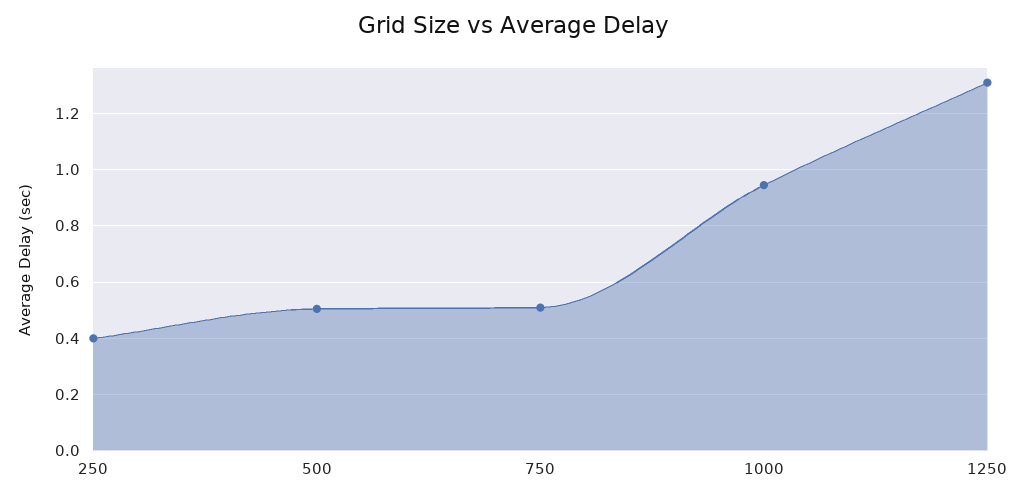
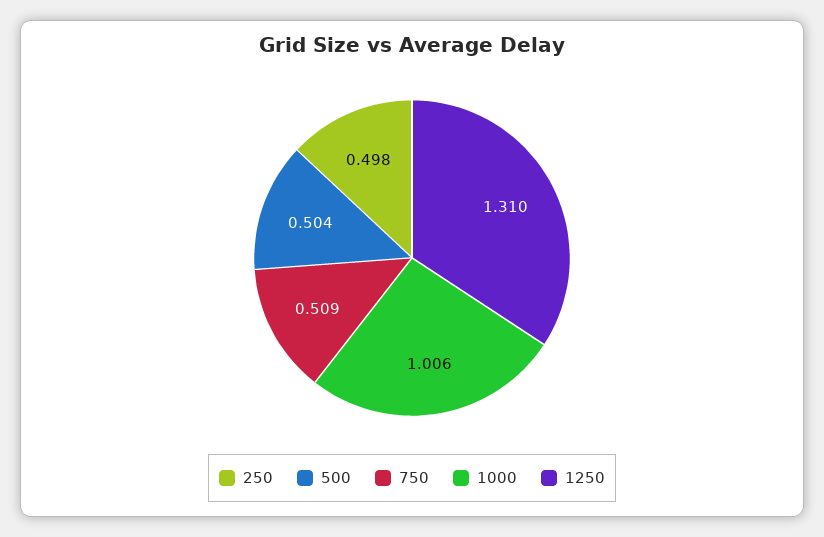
250: 0.4 -> 0.498
1000: 0.95 -> 1.006

